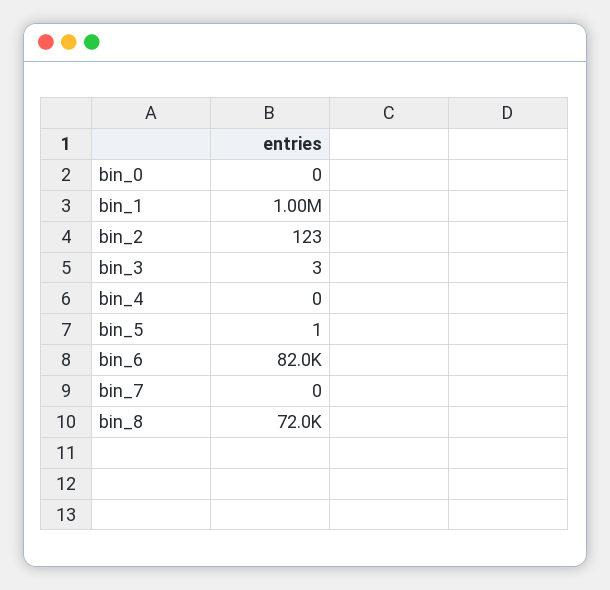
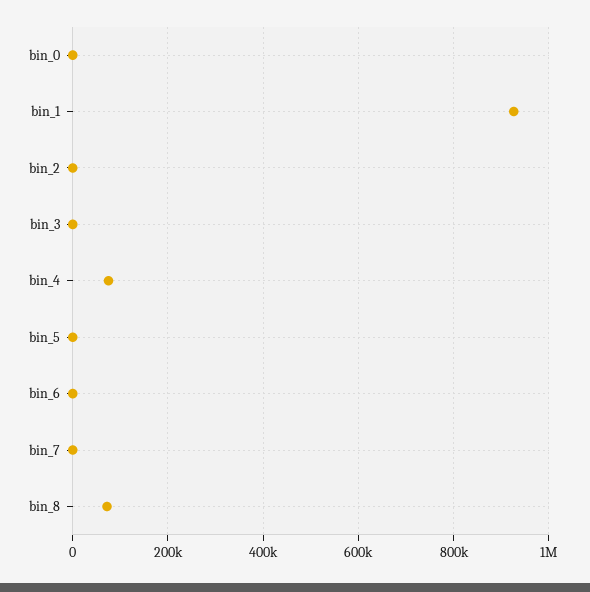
bin_1: 1000000 -> 920000
bin_4: 0 -> 80000
bin_6: 82000 -> 0

